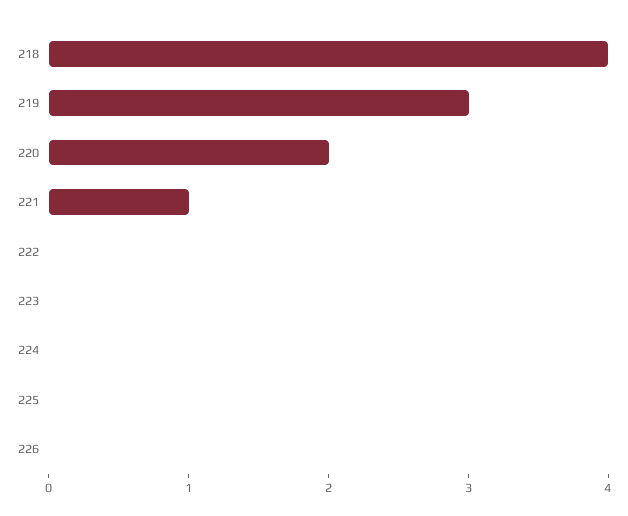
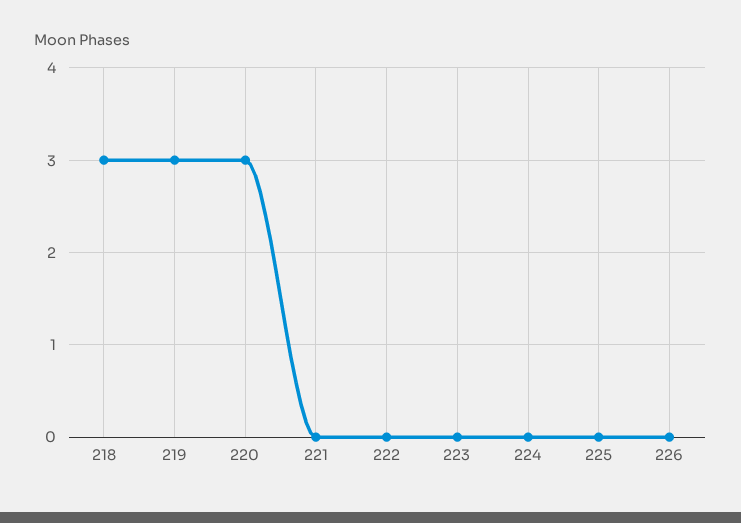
218: 4 -> 3
220: 2 -> 3
221: 1 -> 0

